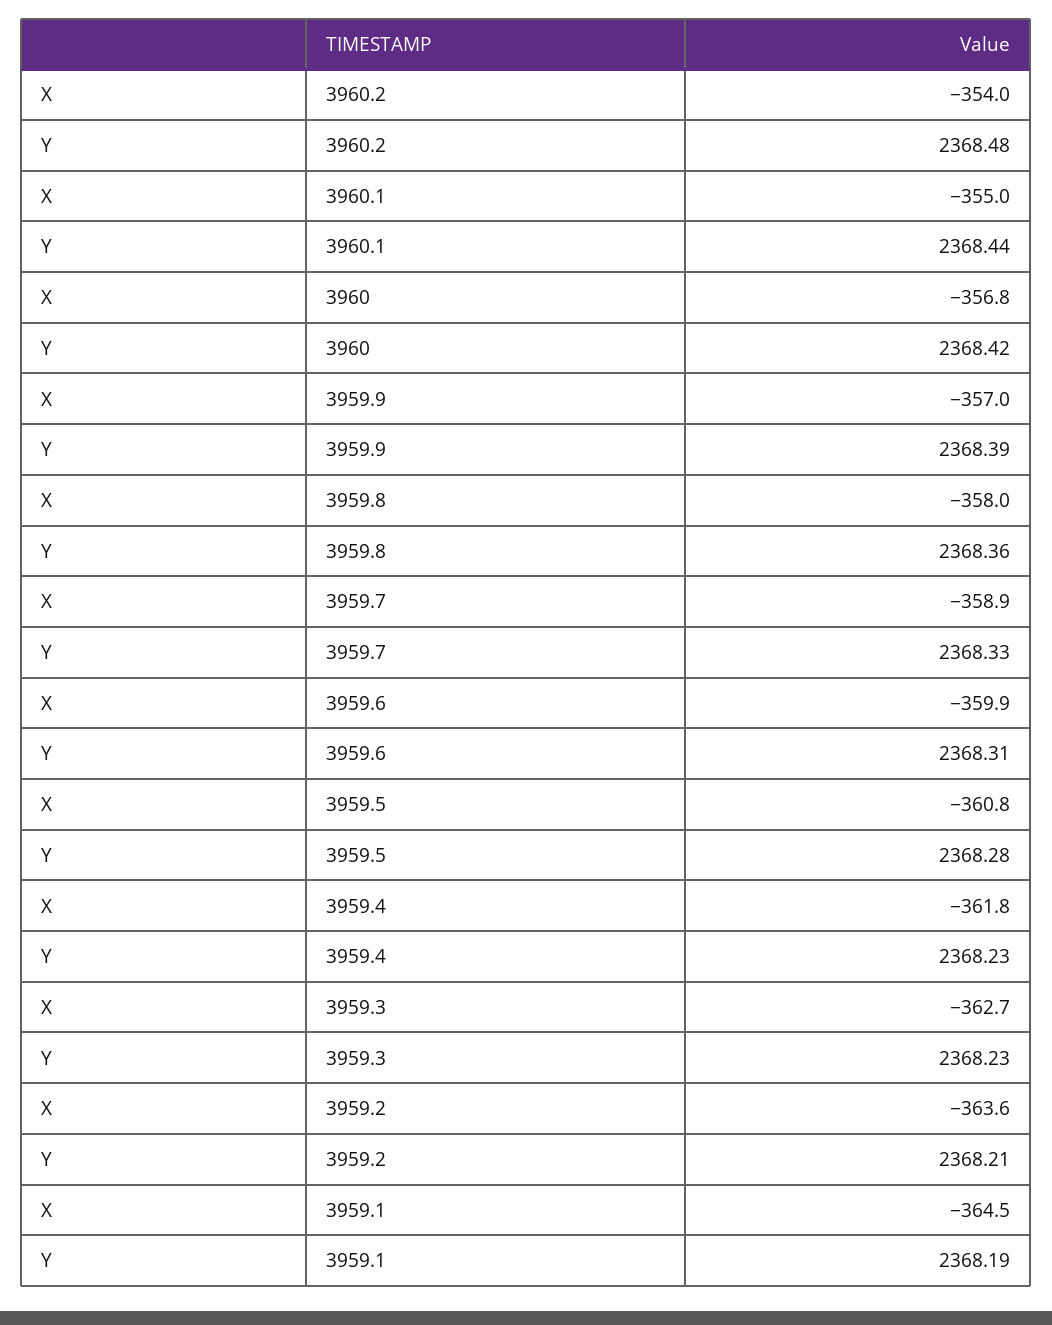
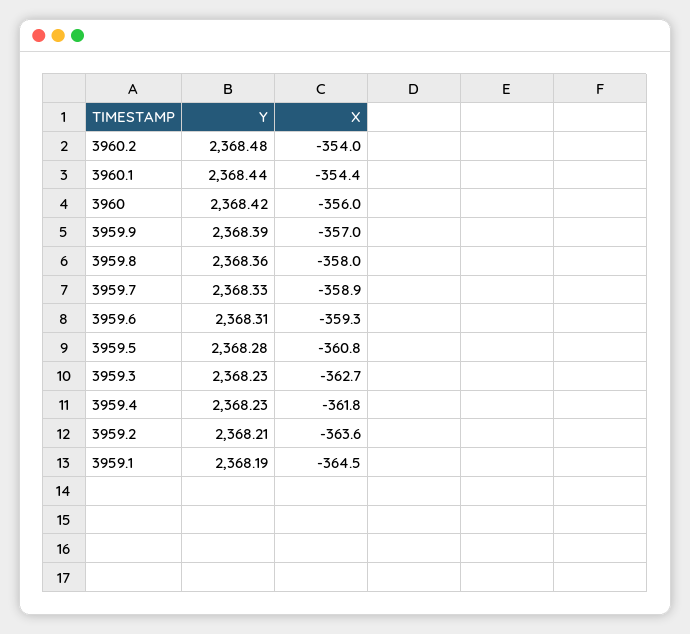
X, 3960.1: -355 -> -354.4
X, 3960: -356.8 -> -356
X, 3959.6: -359.9 -> -359.3

